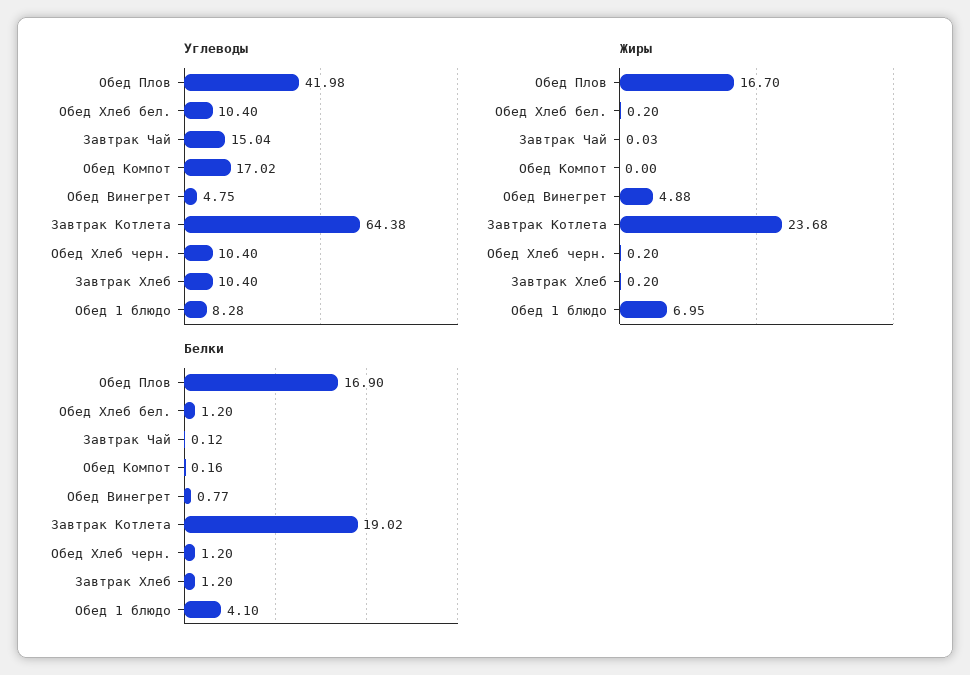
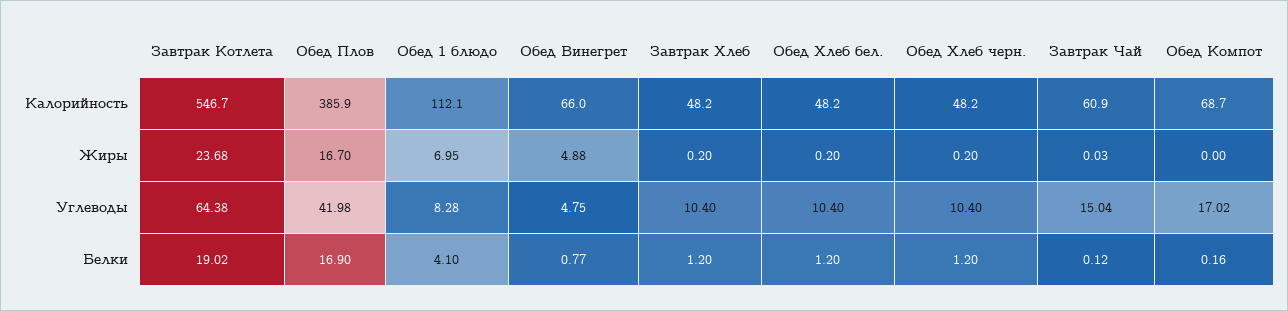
Калорийность, Завтрак Котлета: none -> 546.7
Калорийность, Обед Плов: none -> 385.9
Калорийность, Обед 1 блюдо: none -> 112.1
Калорийность, Обед Винегрет: none -> 66
Калорийность, Завтрак Хлеб: none -> 48.2
Калорийность, Обед Хлеб бел.: none -> 48.2
Калорийность, Обед Хлеб черн.: none -> 48.2
Калорийность, Завтрак Чай: none -> 60.9
Калорийность, Обед Компот: none -> 68.7

